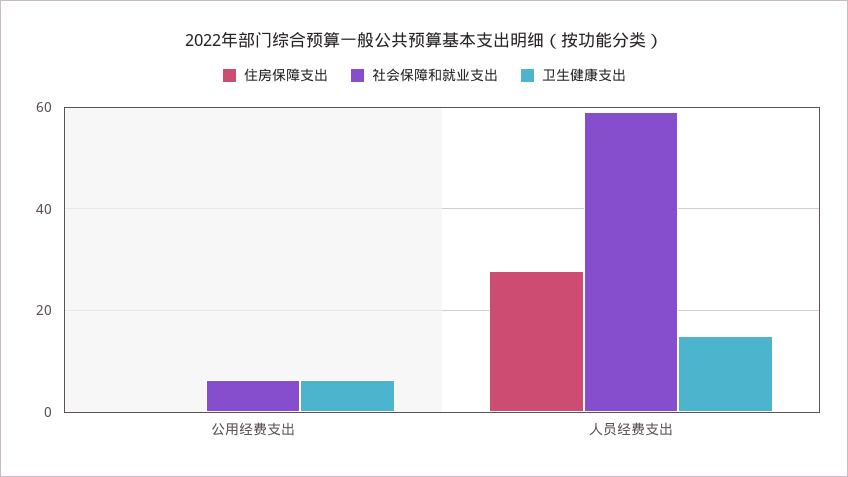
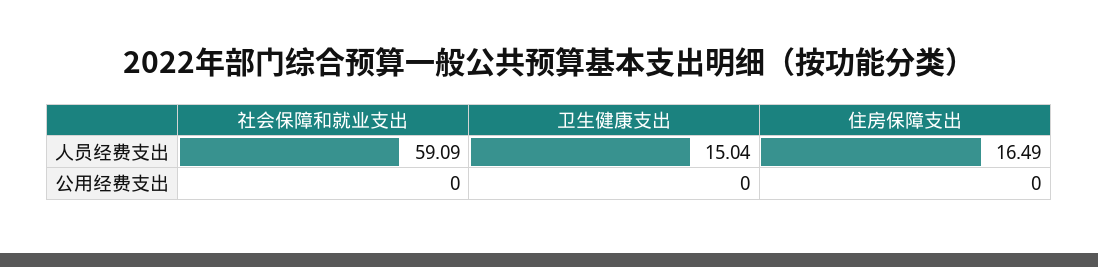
社会保障和就业支出, 公用经费支出: 6 -> 0
卫生健康支出, 公用经费支出: 6 -> 0
住房保障支出, 人员经费支出: 28 -> 16.49

